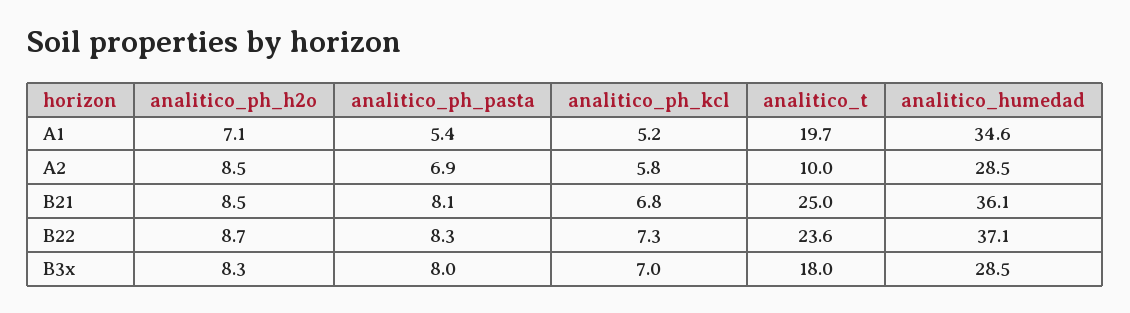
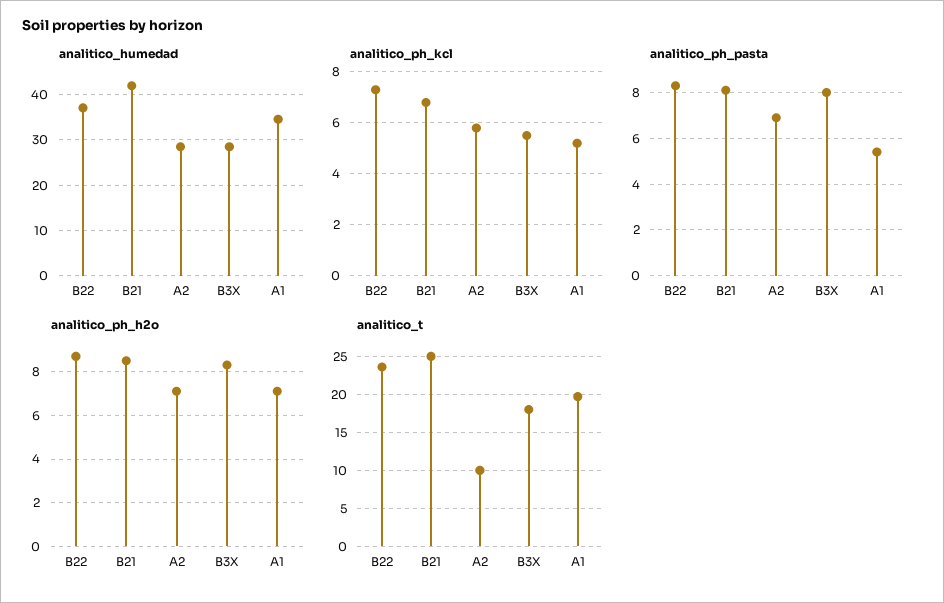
analitico_ph_h2o, A2: 8.5 -> 7
analitico_humedad, B21: 36.1 -> 42
analitico_ph_kcl, B3x: 7 -> 5.5

